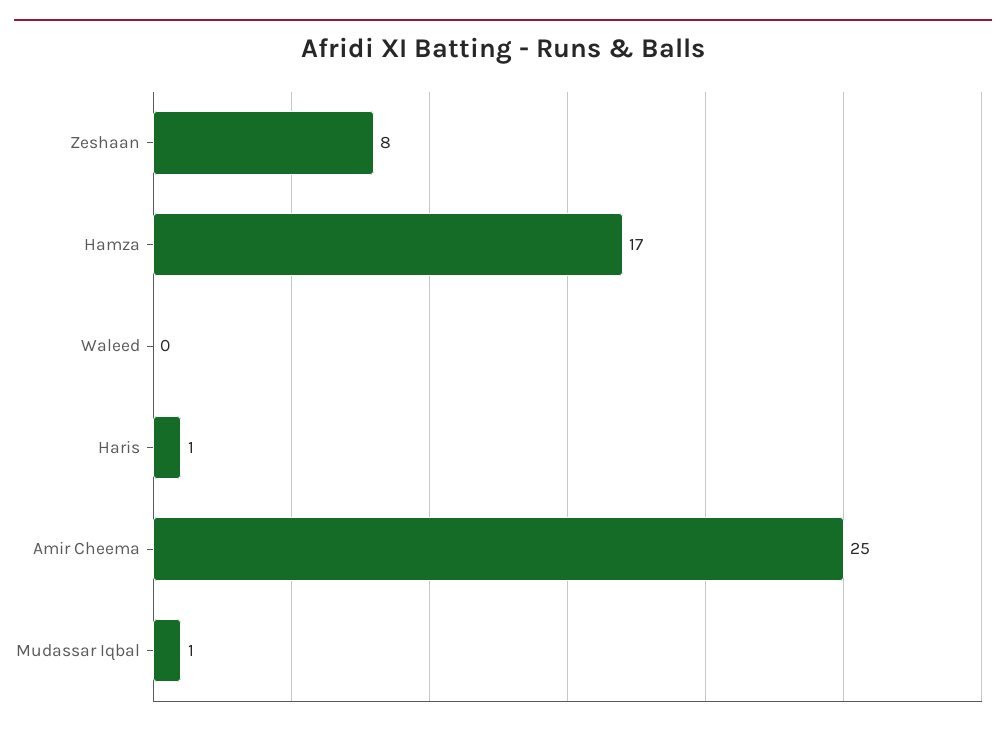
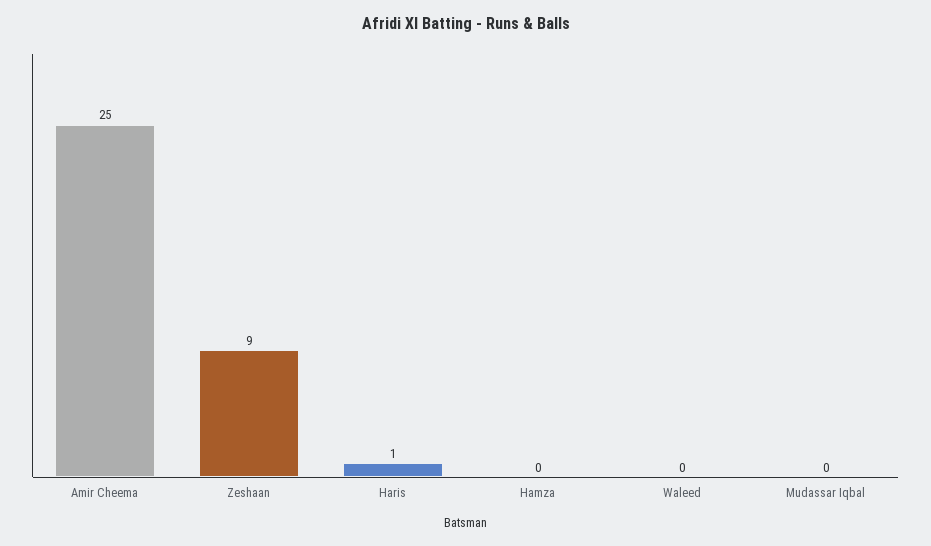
Zeshaan: 8 -> 9
Hamza: 17 -> 0
Mudassar Iqbal: 1 -> 0

